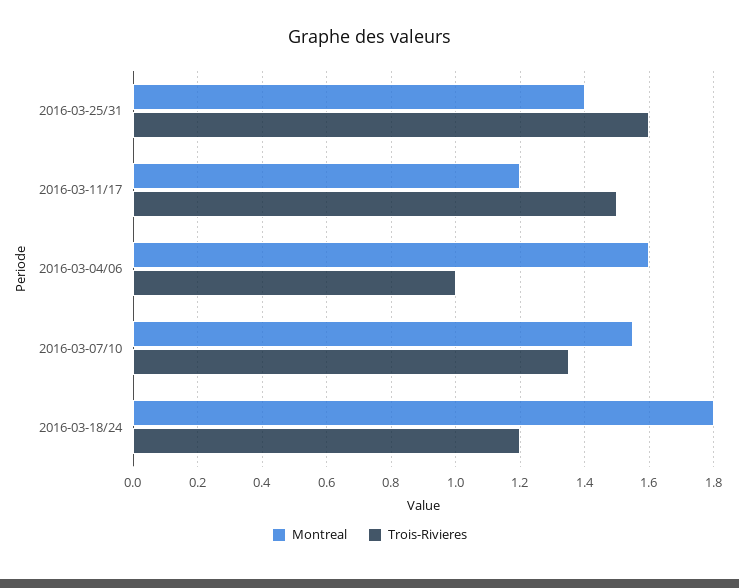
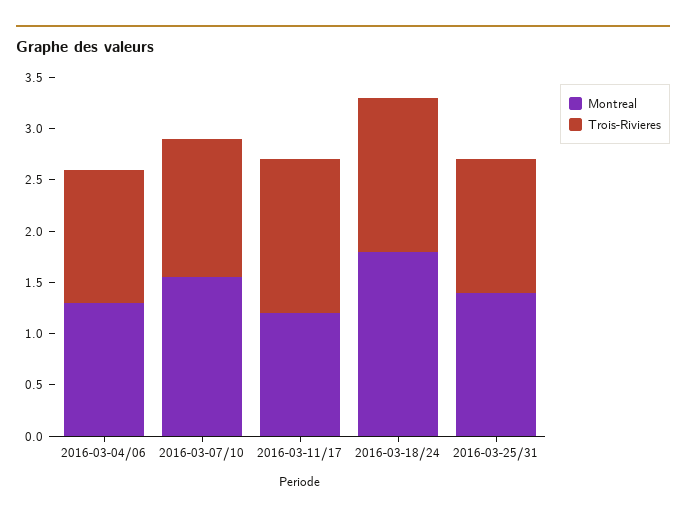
Trois-Rivieres, 2016-03-25/31: 1.6 -> 1.3
Montreal, 2016-03-04/06: 1.6 -> 1.3
Trois-Rivieres, 2016-03-04/06: 1 -> 1.3
Trois-Rivieres, 2016-03-18/24: 1.2 -> 1.5

